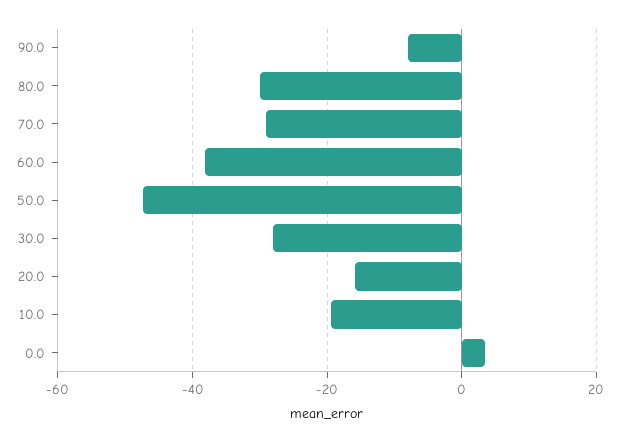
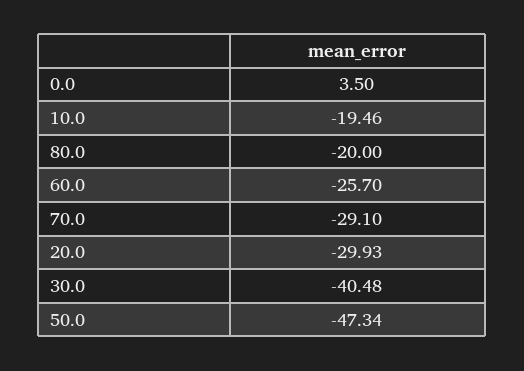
90.0: -8 -> none
80.0: -30 -> -20
60.0: -38 -> -25.7
30.0: -28 -> -40.48
20.0: -16 -> -29.93

